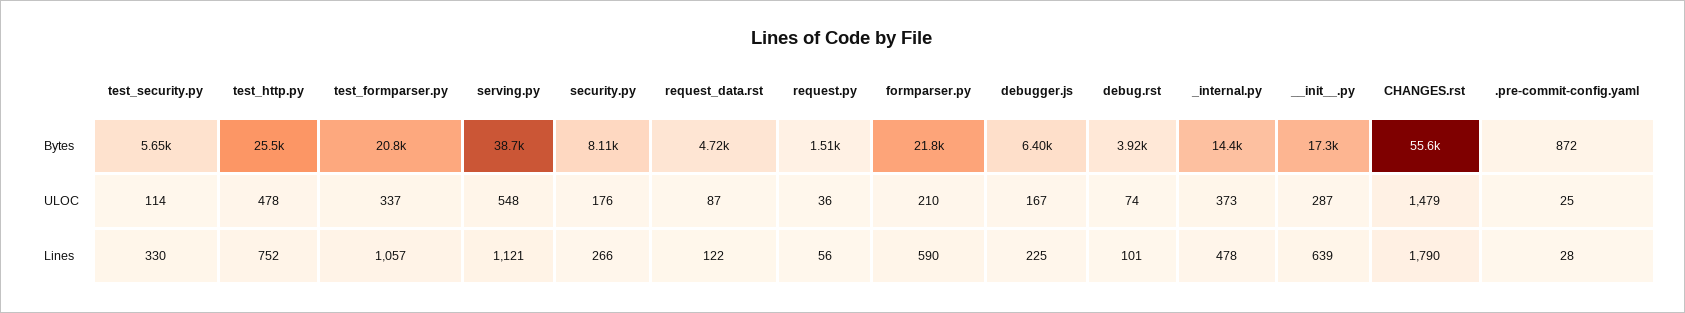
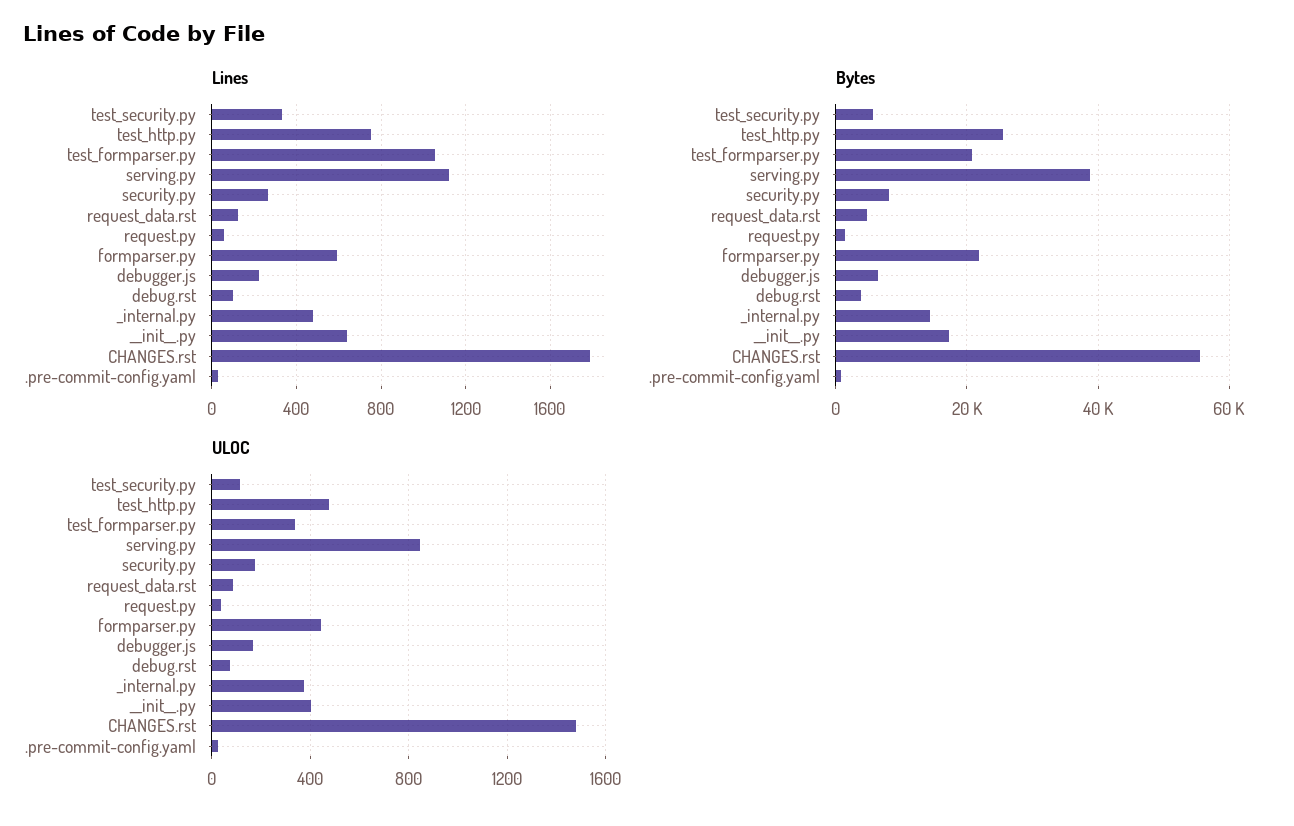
ULOC, serving.py: 548 -> 850
ULOC, formparser.py: 210 -> 450
ULOC, __init__.py: 287 -> 400

